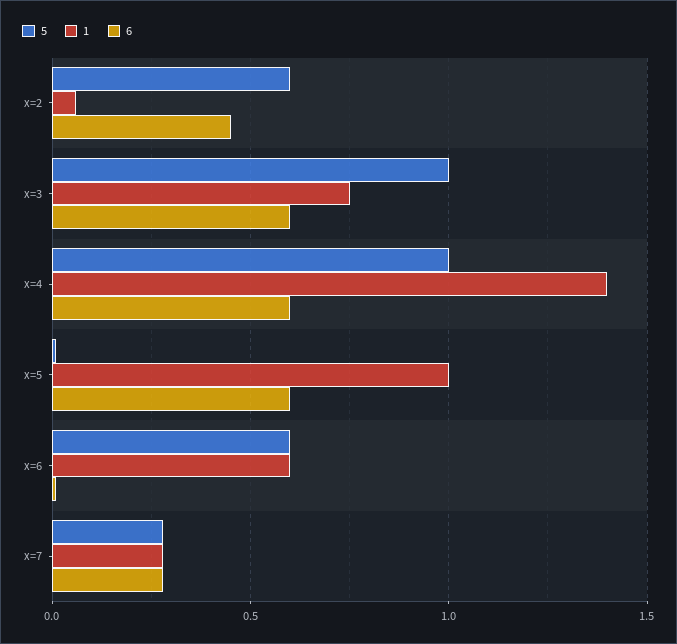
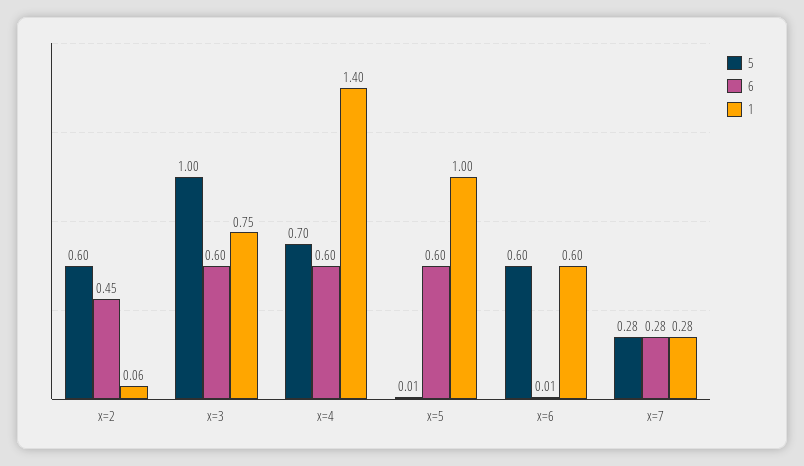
5, x=4: 1 -> 0.7

